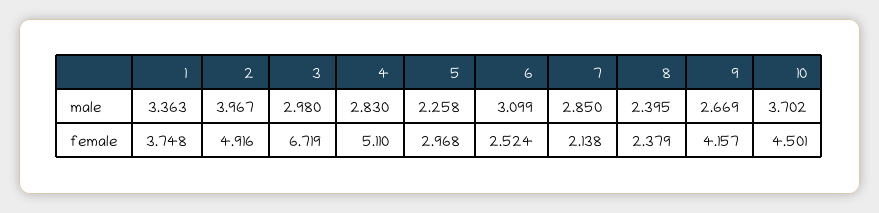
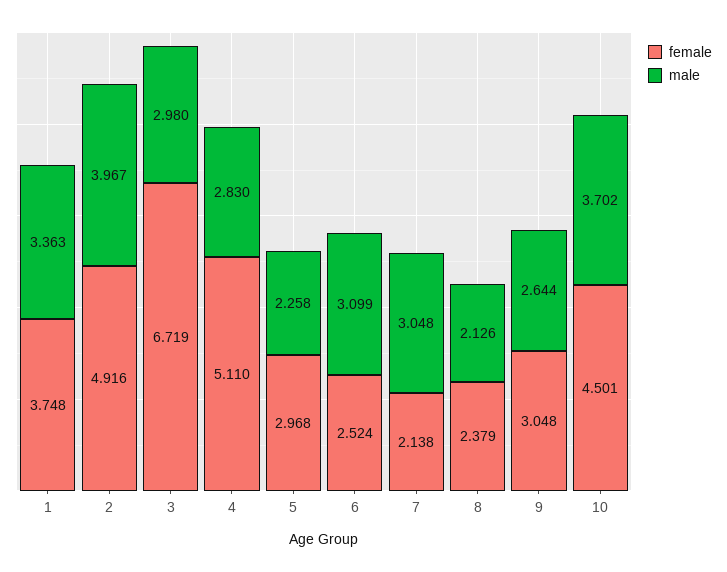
male, 7: 2.85 -> 3.048
male, 8: 2.395 -> 2.126
male, 9: 2.669 -> 2.644
female, 9: 4.157 -> 3.048

